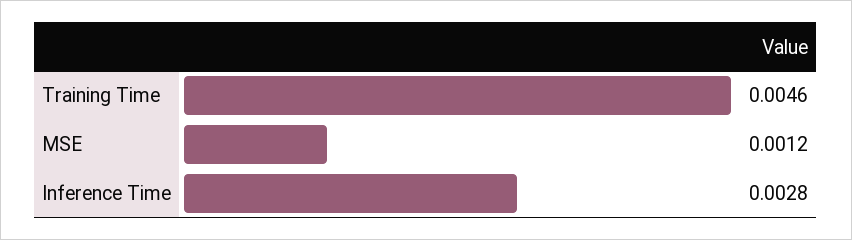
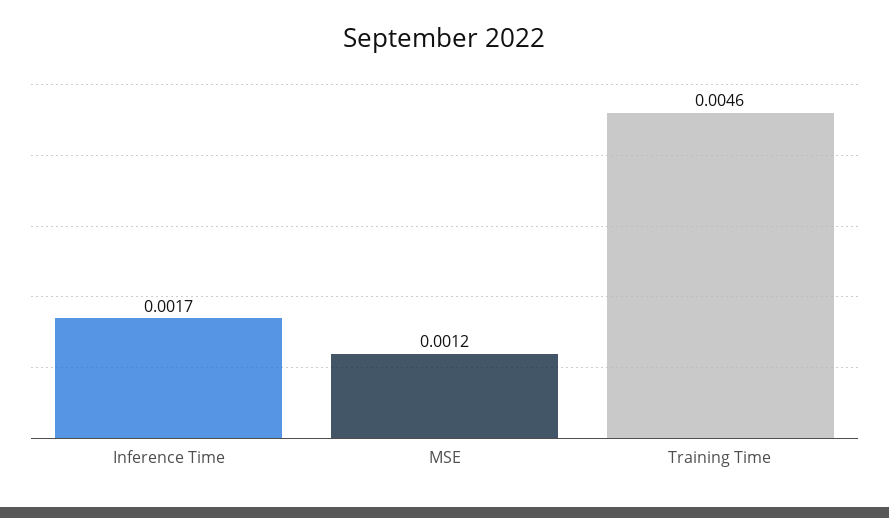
Inference Time: 0.0028 -> 0.0017

